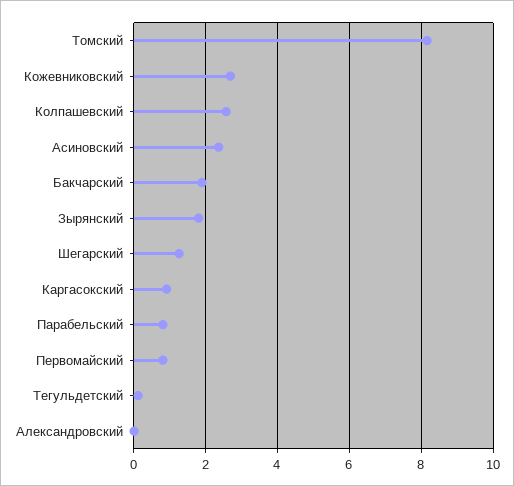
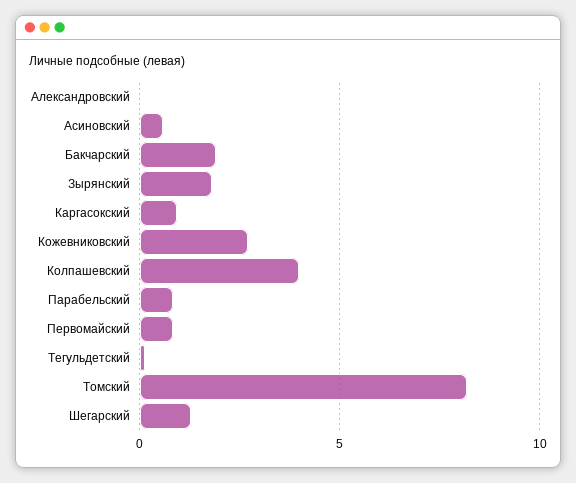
Колпашевский: 2.6 -> 4
Асиновский: 2.4 -> 0.5

